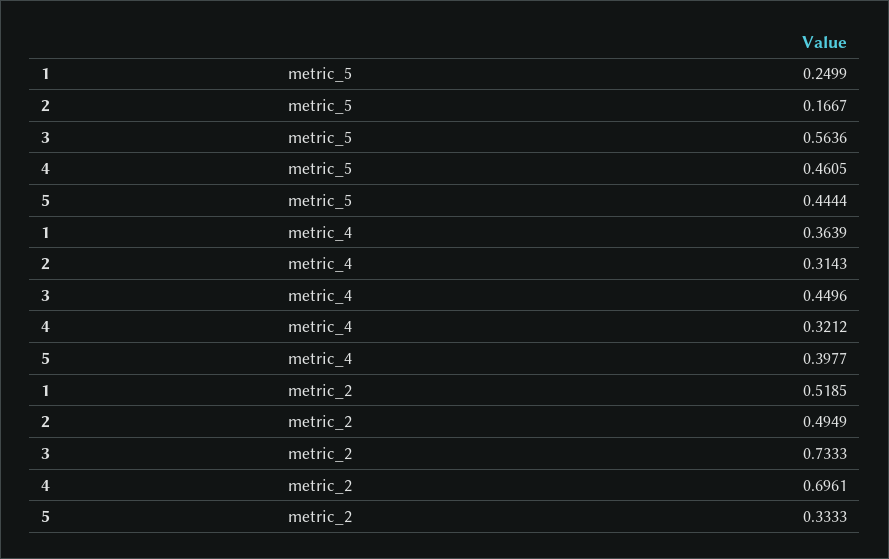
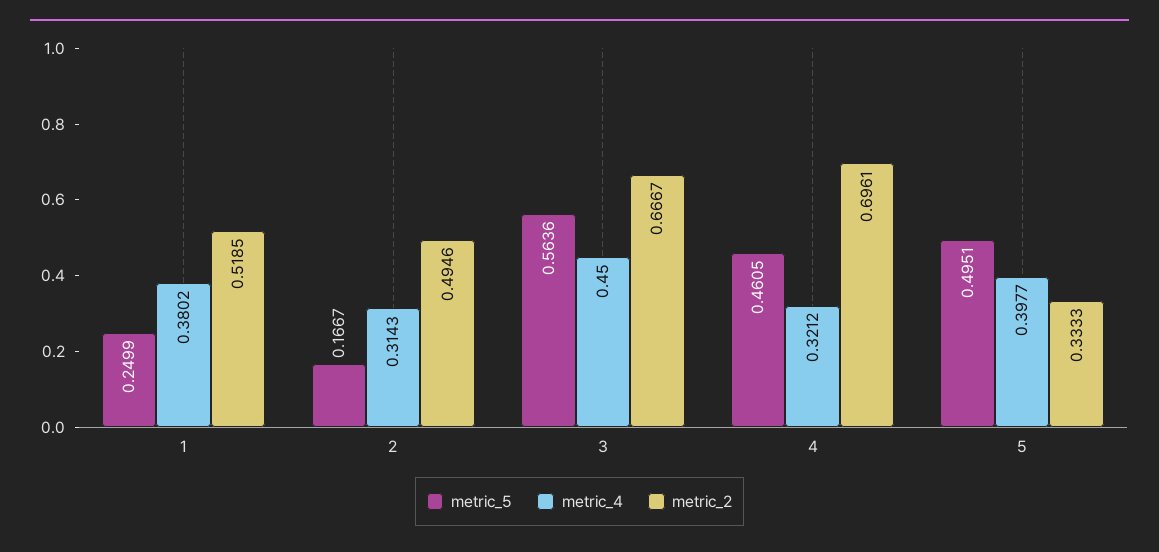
metric_5, 5: 0.4444 -> 0.4951
metric_4, 1: 0.3639 -> 0.3802
metric_4, 3: 0.4496 -> 0.45
metric_2, 2: 0.4949 -> 0.4946
metric_2, 3: 0.7333 -> 0.6667

